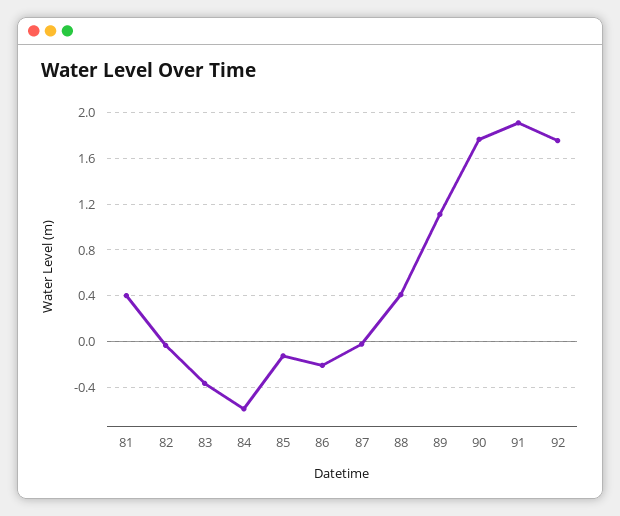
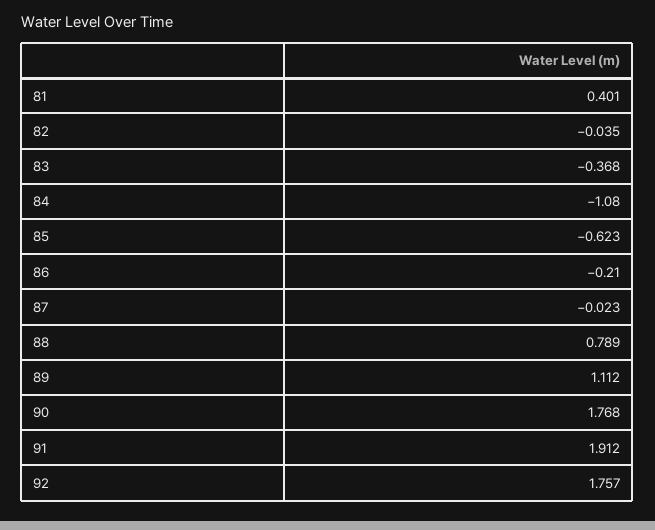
84: -0.6 -> -1.08
85: -0.1 -> -0.623
88: 0.4 -> 0.789

